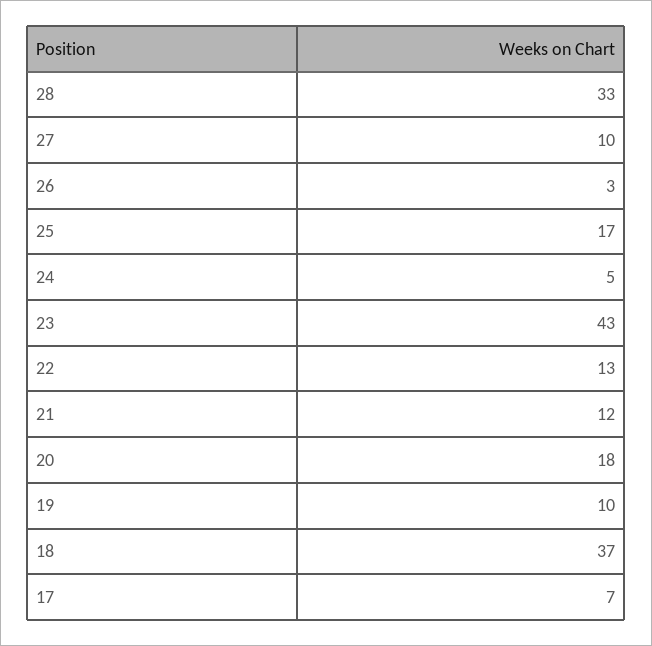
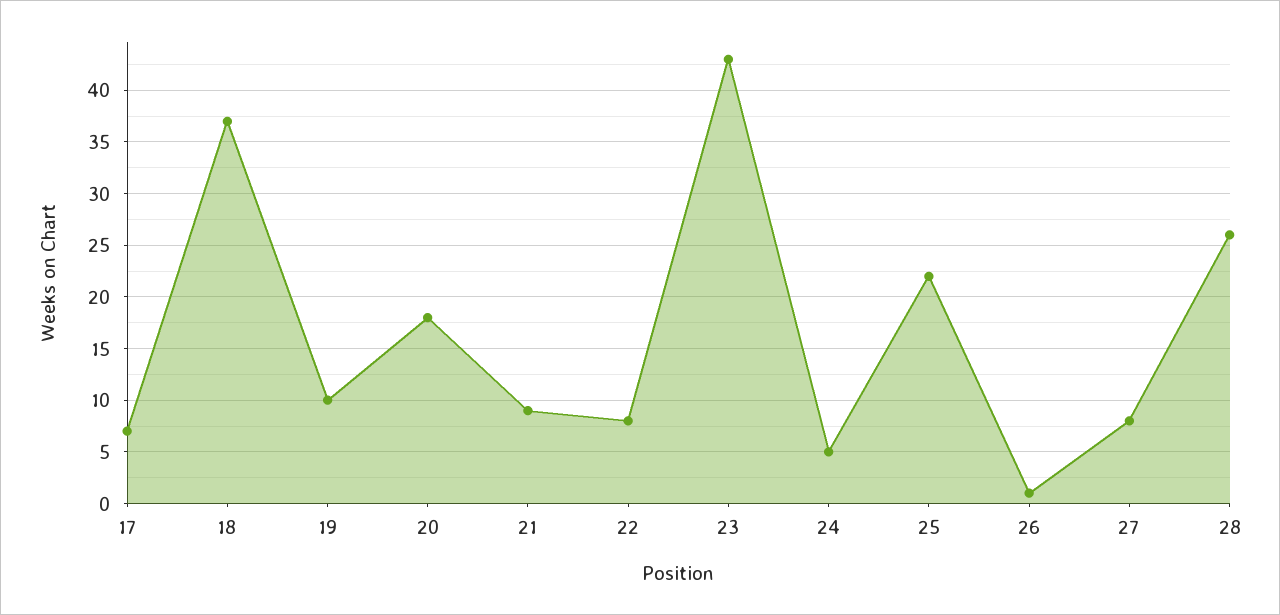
28: 33 -> 26
27: 10 -> 8
26: 3 -> 1
25: 17 -> 22
22: 13 -> 8
21: 12 -> 9

